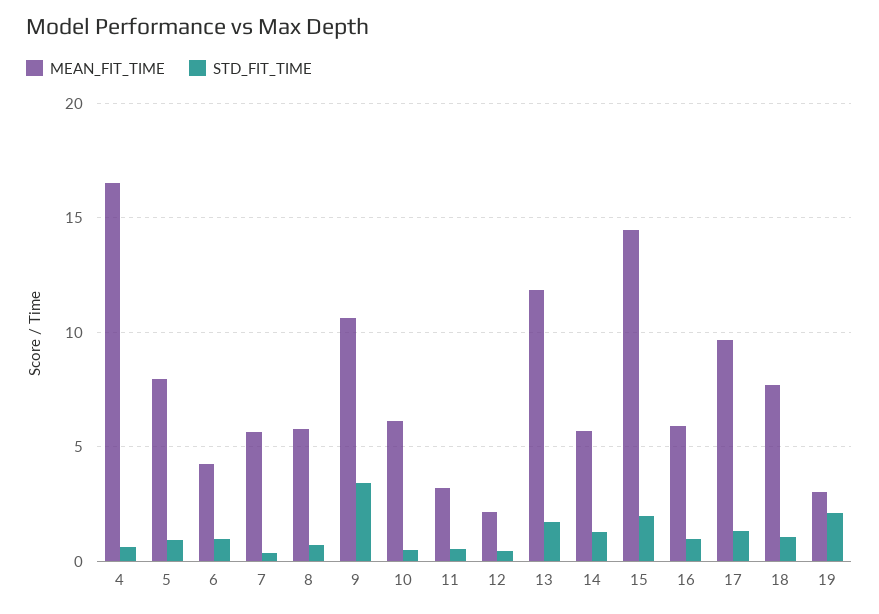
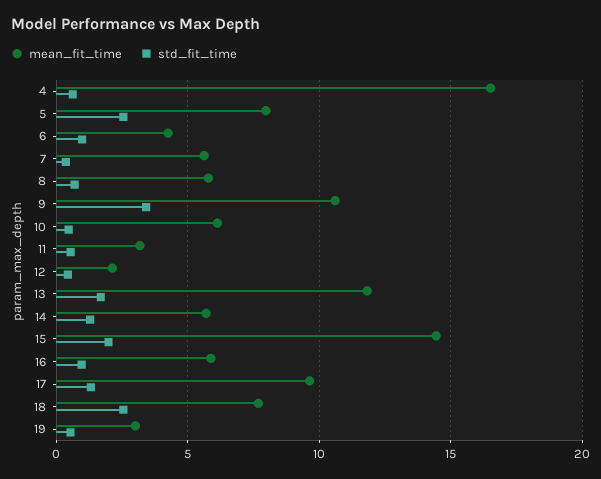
STD_FIT_TIME, 5: 1 -> 2.5
STD_FIT_TIME, 18: 1 -> 2.5
STD_FIT_TIME, 19: 2 -> 0.5

